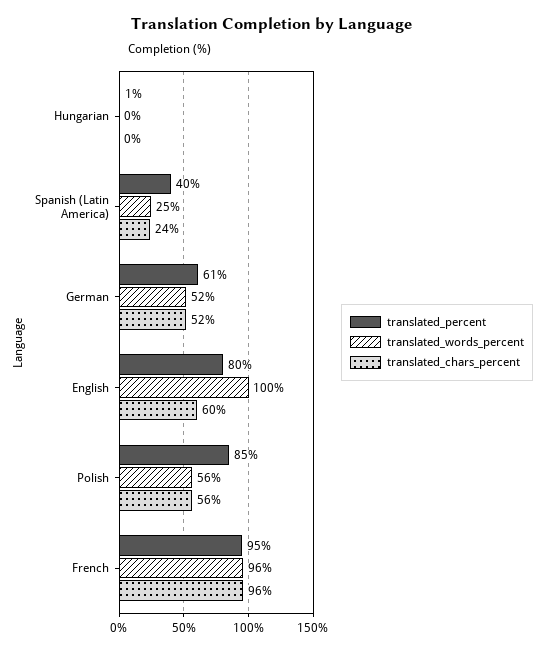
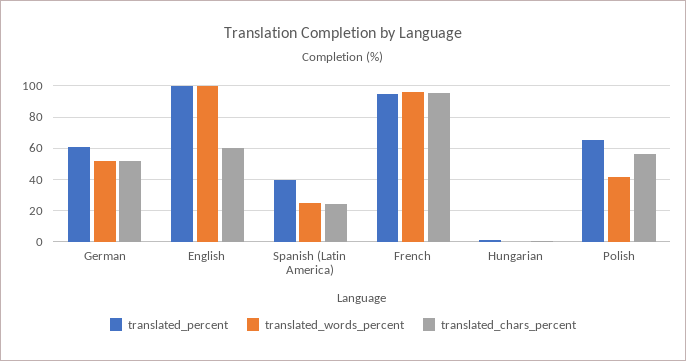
translated_percent, English: 80 -> 100
translated_percent, Polish: 85 -> 65
translated_words_percent, Polish: 56 -> 40

